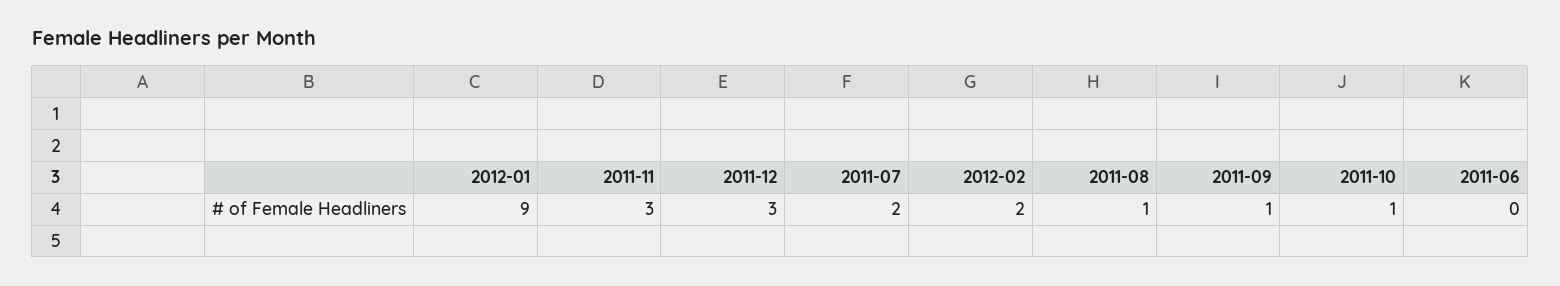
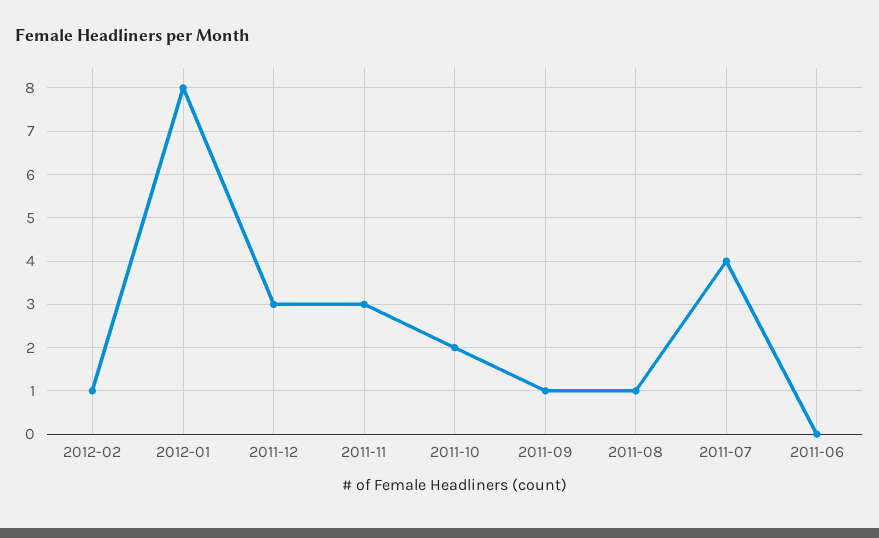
2012-01: 9 -> 8
2011-07: 2 -> 4
2012-02: 2 -> 1
2011-10: 1 -> 2

